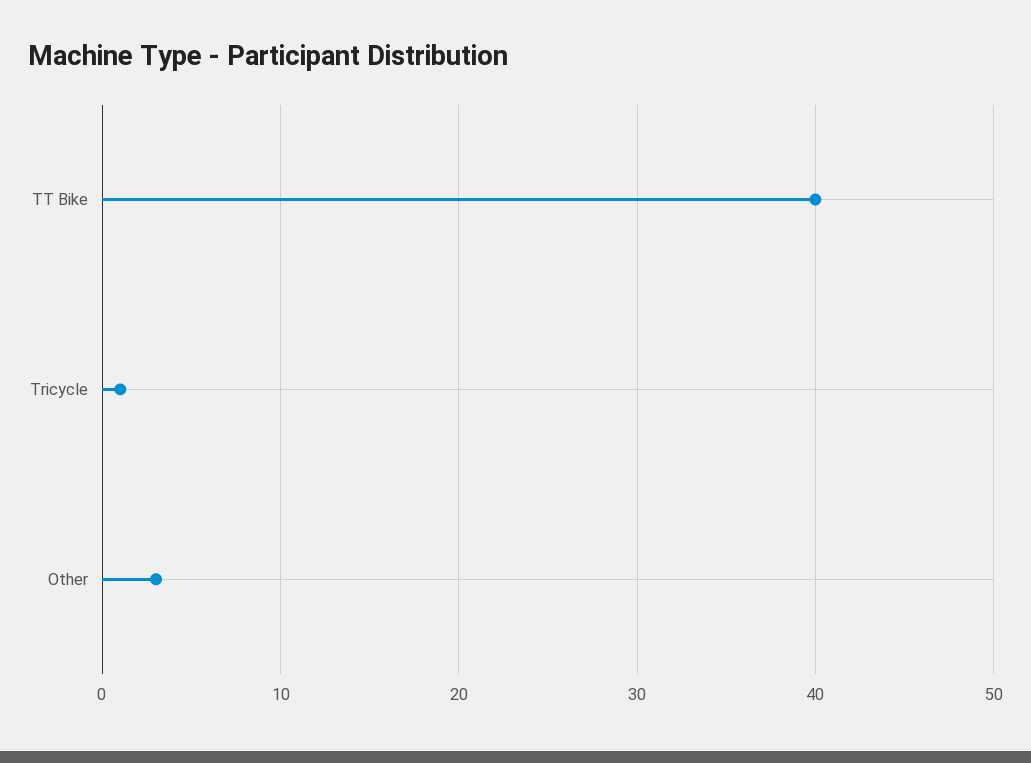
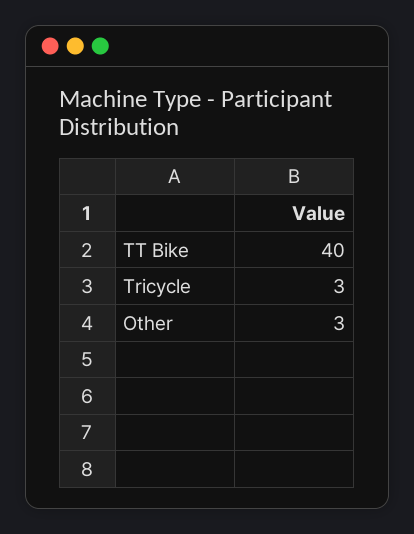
Tricycle: 1 -> 3

